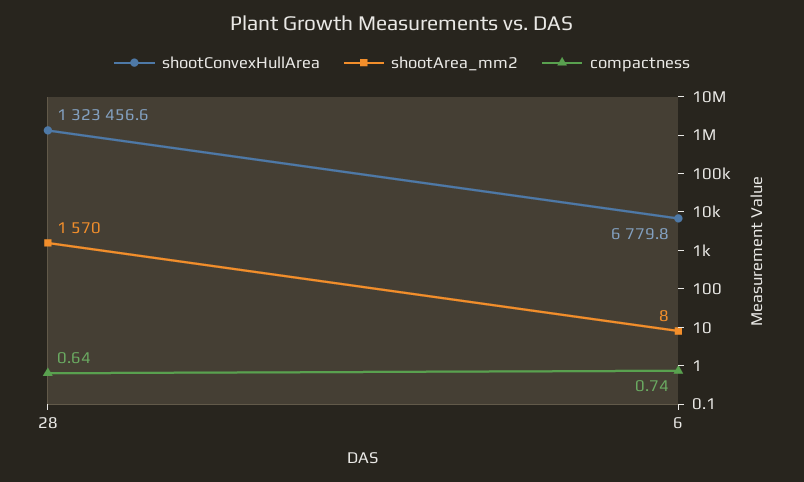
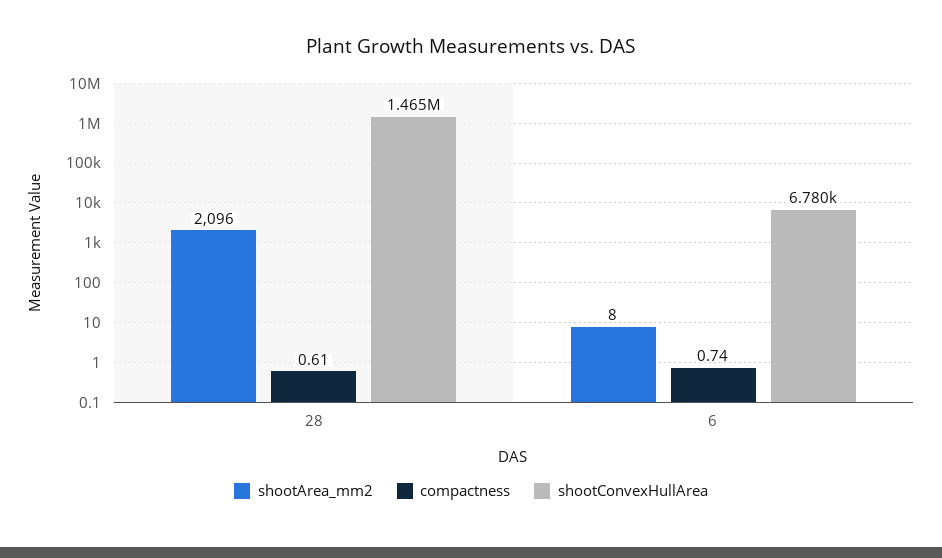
shootConvexHullArea, 28: 1323456.6 -> 1465000
shootArea_mm2, 28: 1570 -> 2096
compactness, 28: 0.64 -> 0.61

